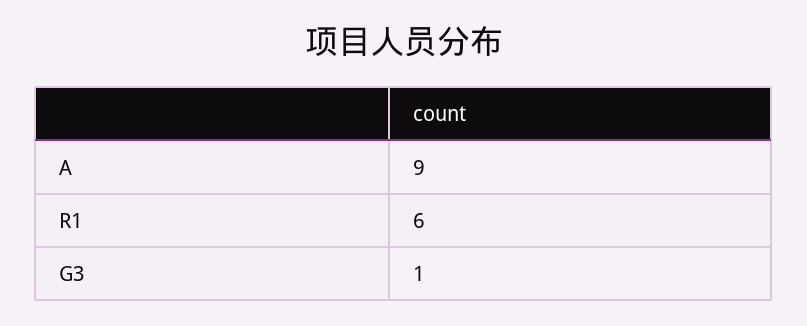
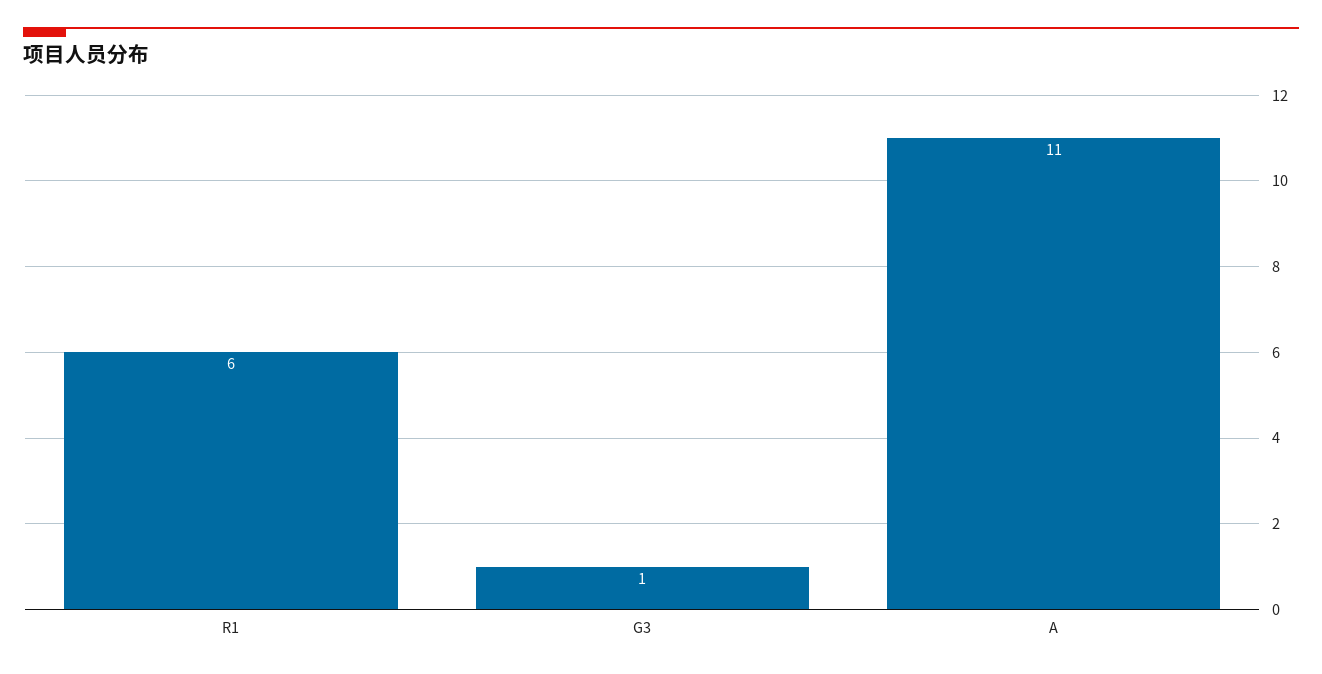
A: 9 -> 11

